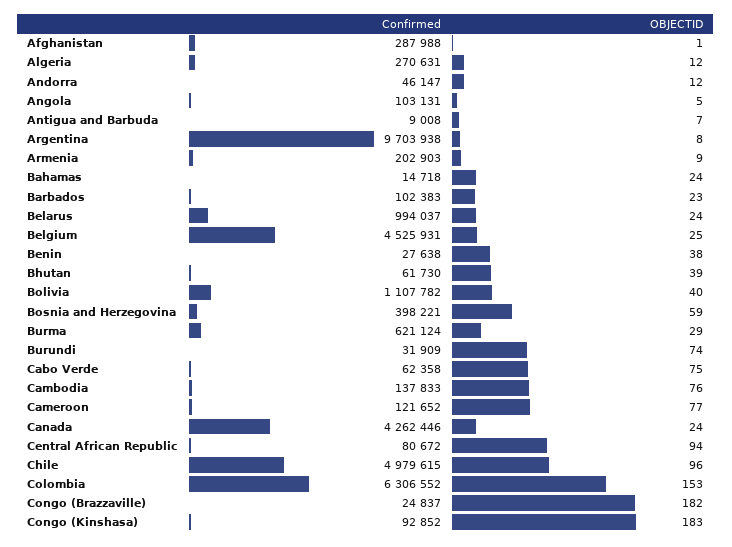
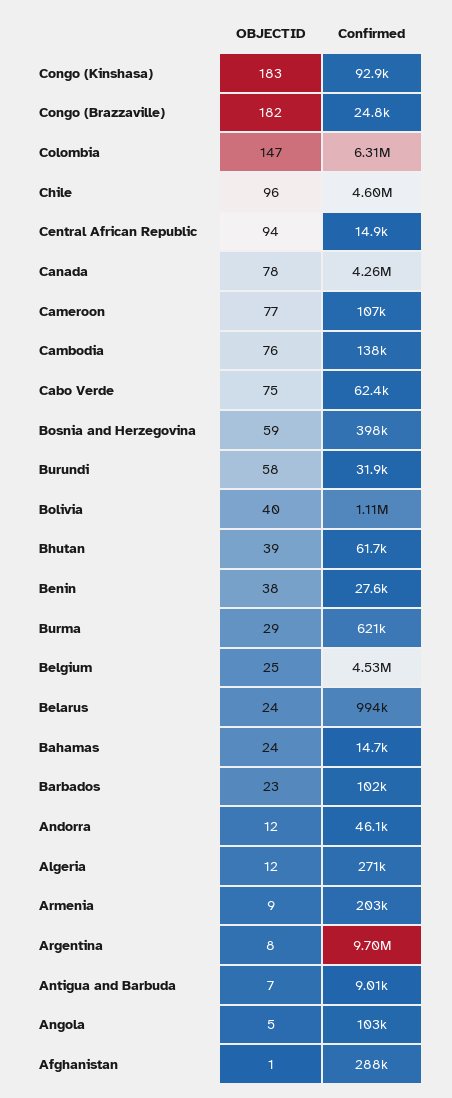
OBJECTID, Burundi: 74 -> 58
Confirmed, Cameroon: 121652 -> 107000
OBJECTID, Canada: 24 -> 78
Confirmed, Central African Republic: 80672 -> 14900
Confirmed, Chile: 4979615 -> 4600000
OBJECTID, Colombia: 153 -> 147

